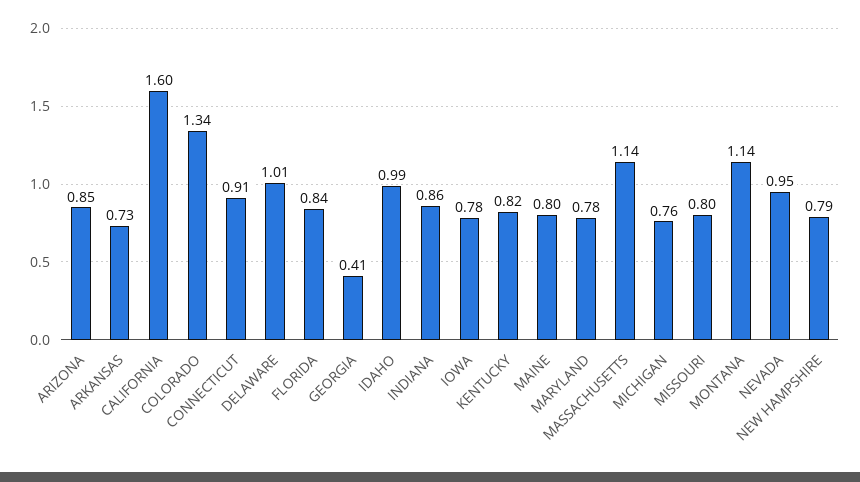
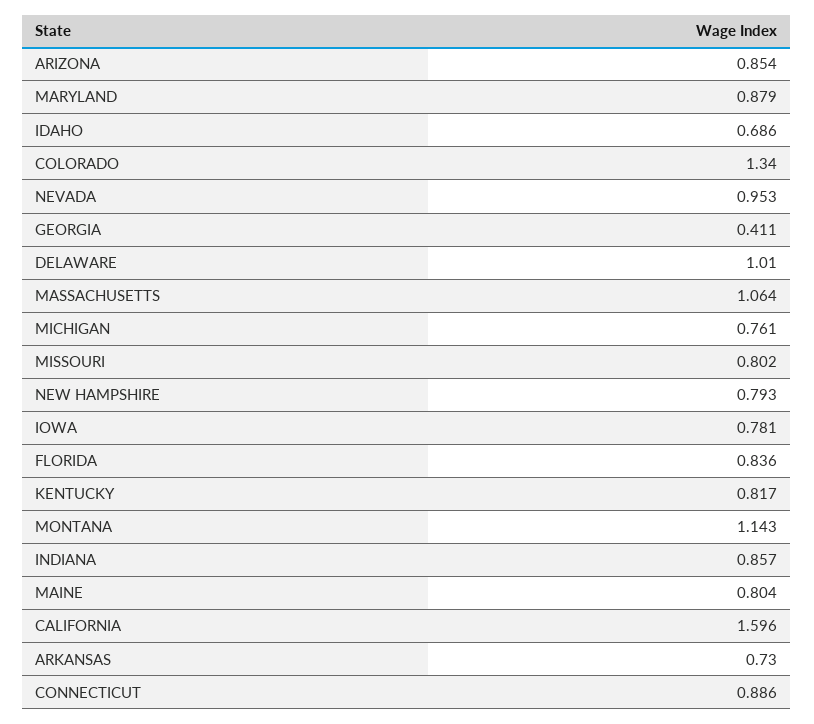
CONNECTICUT: 0.91 -> 0.886
IDAHO: 0.99 -> 0.686
MARYLAND: 0.78 -> 0.879
MASSACHUSETTS: 1.14 -> 1.064

